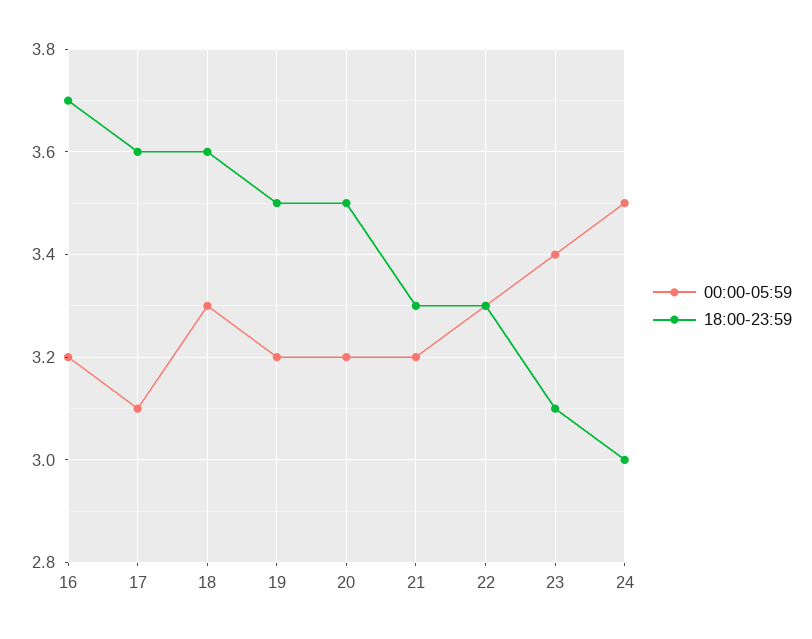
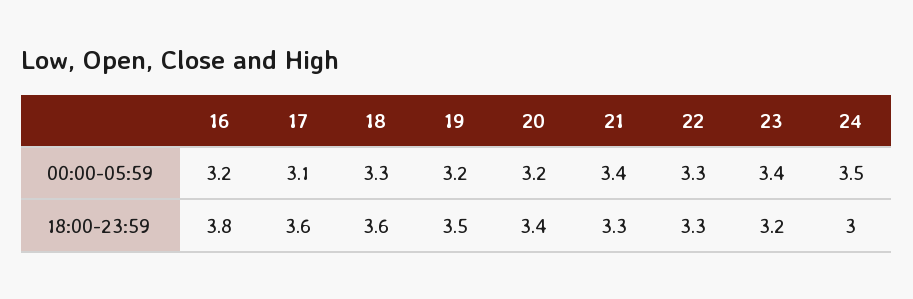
18:00-23:59, 16: 3.7 -> 3.8
18:00-23:59, 20: 3.5 -> 3.4
00:00-05:59, 21: 3.2 -> 3.4
18:00-23:59, 23: 3.1 -> 3.2

